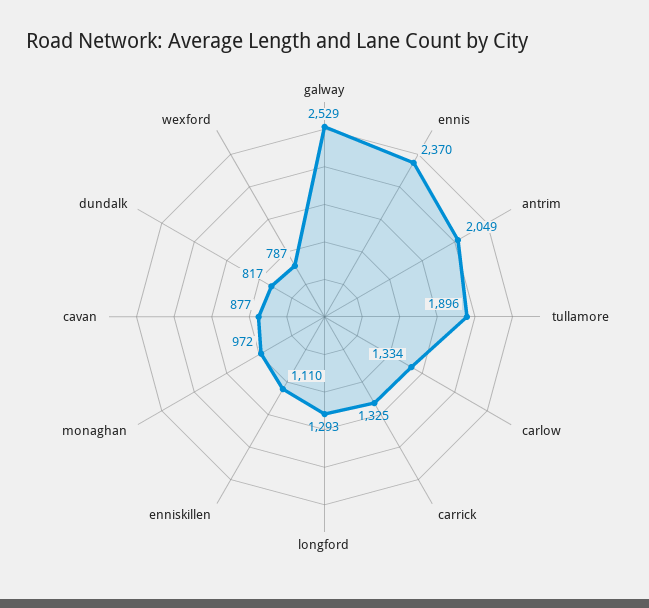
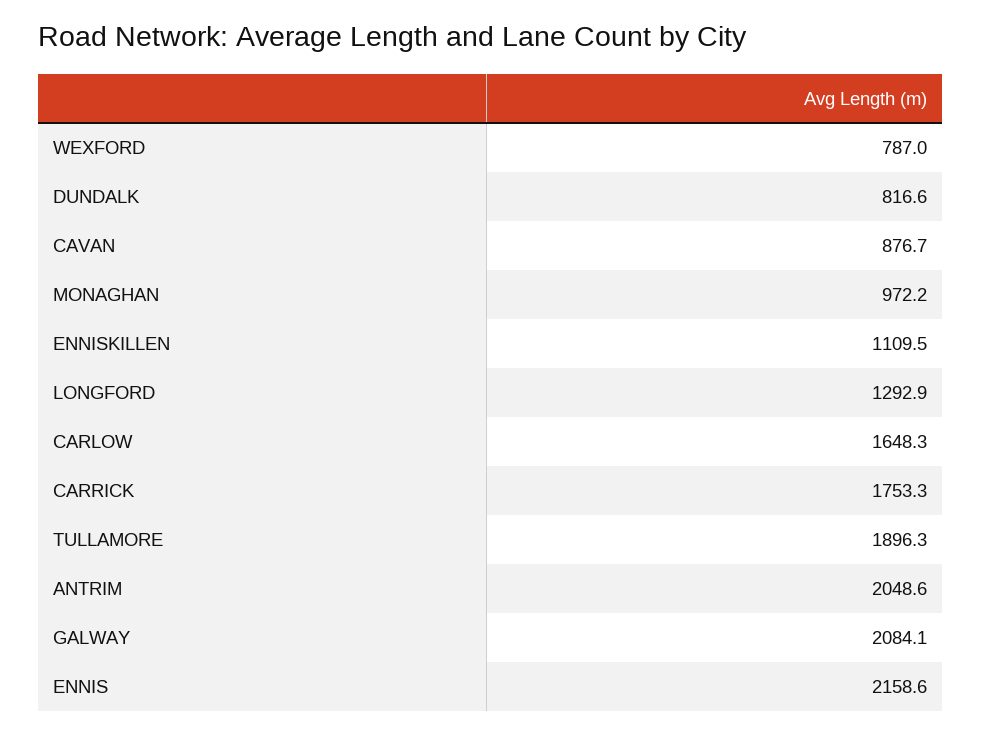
galway: 2529 -> 2084.1
ennis: 2370 -> 2158.6
carlow: 1334 -> 1648.3
carrick: 1325 -> 1753.3

